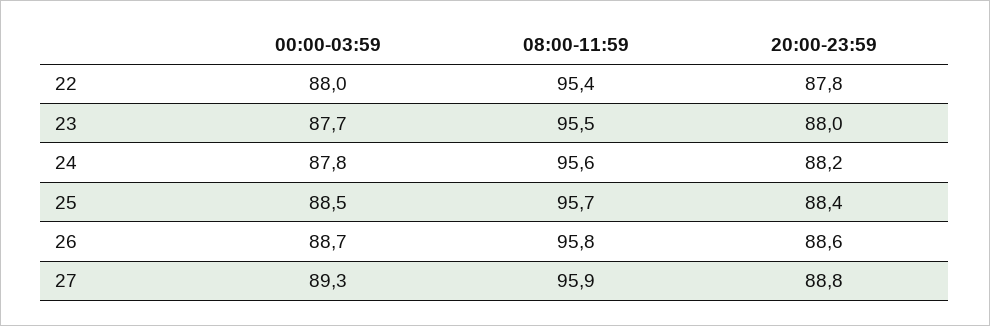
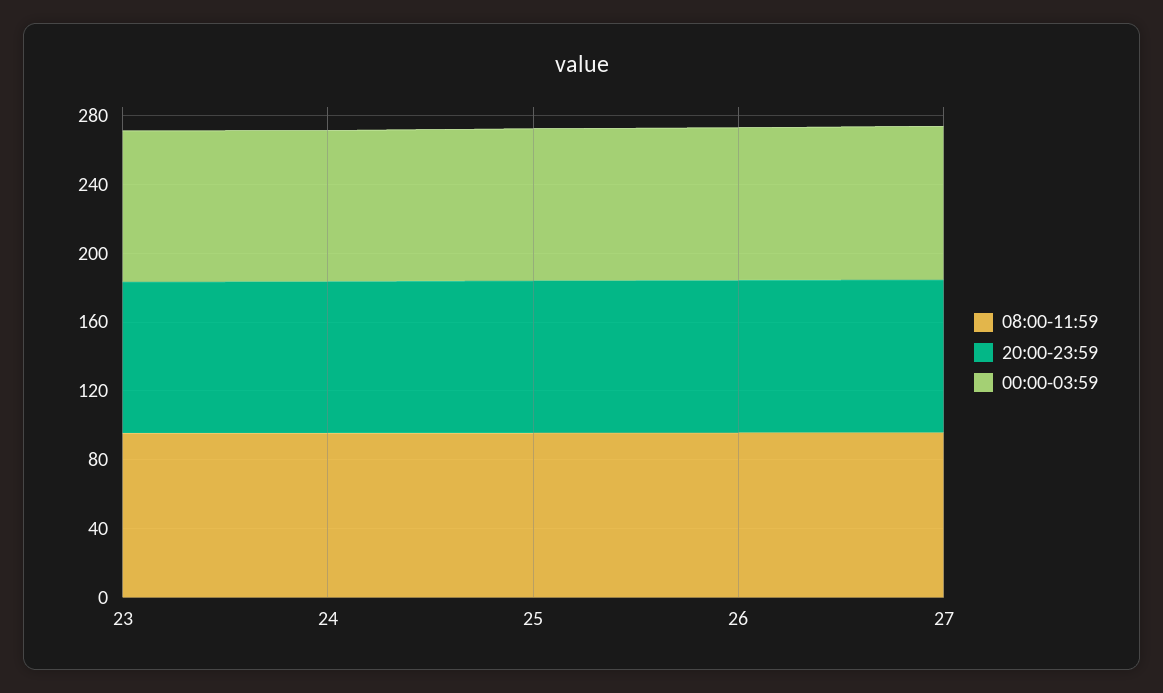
00:00-03:59, 22: 88 -> none
08:00-11:59, 22: 95.4 -> none
20:00-23:59, 22: 87.8 -> none

